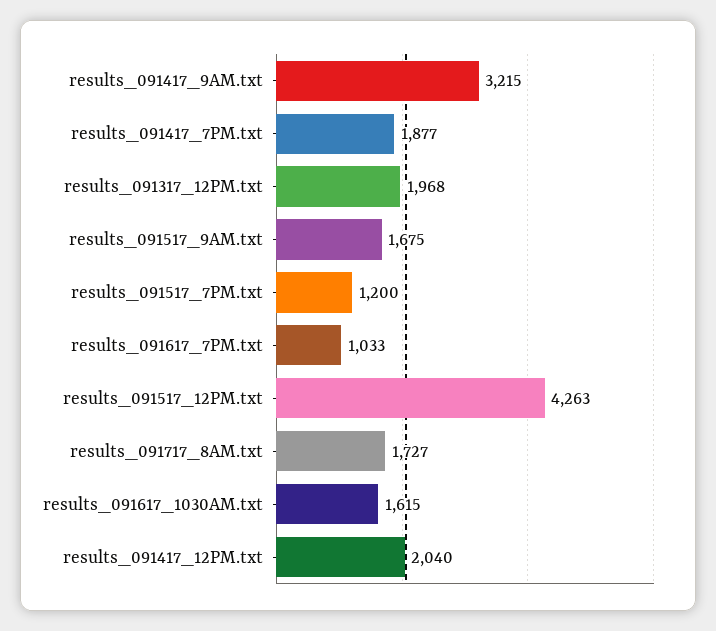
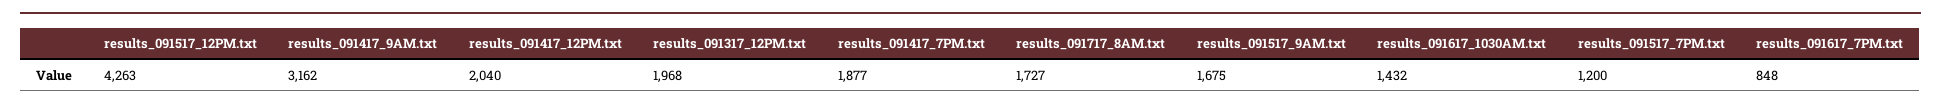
results_091417_9AM.txt: 3215 -> 3162
results_091617_7PM.txt: 1033 -> 848
results_091617_1030AM.txt: 1615 -> 1432

